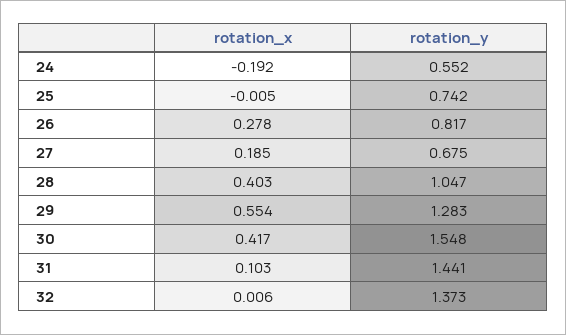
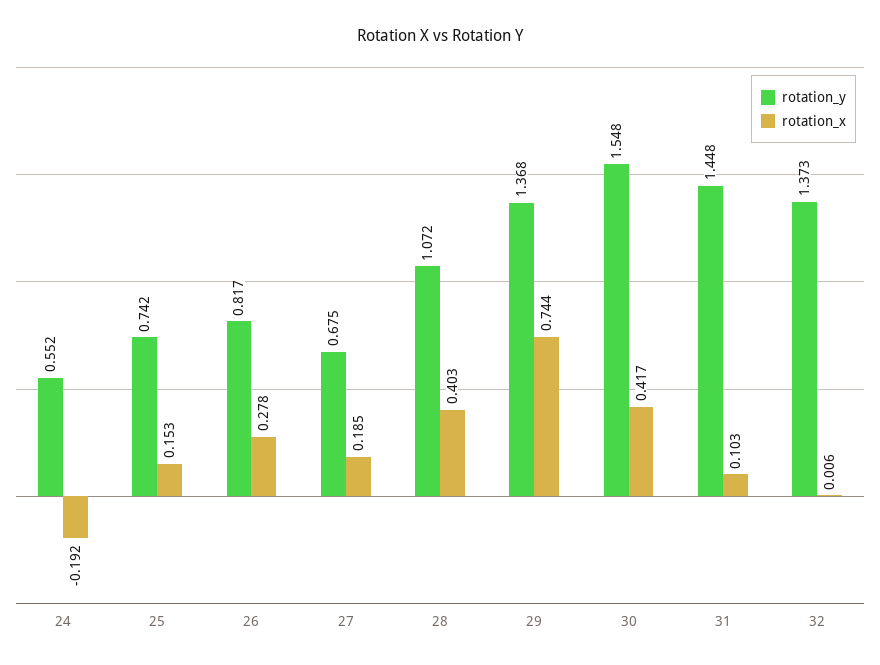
rotation_x, 25: -0.005 -> 0.153
rotation_y, 28: 1.047 -> 1.072
rotation_x, 29: 0.554 -> 0.744
rotation_y, 29: 1.283 -> 1.368
rotation_y, 31: 1.441 -> 1.448

